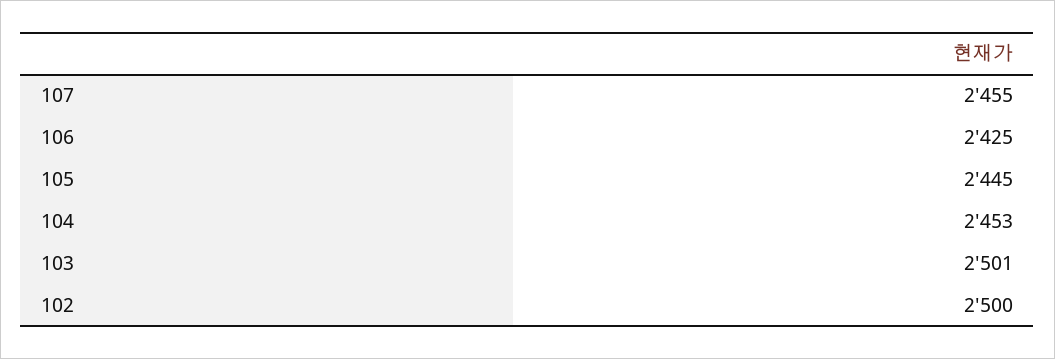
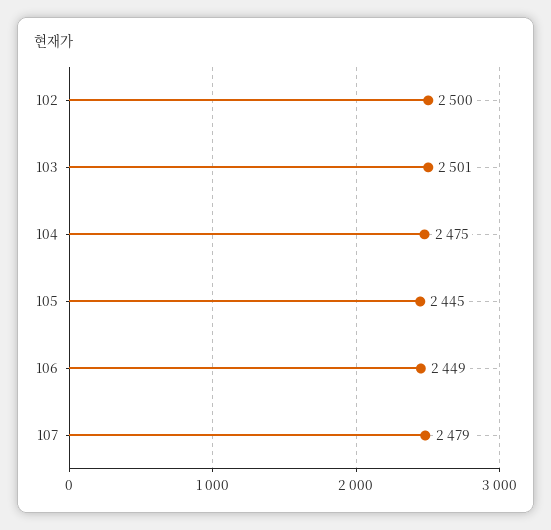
107: 2455 -> 2479
106: 2425 -> 2449
104: 2453 -> 2475

